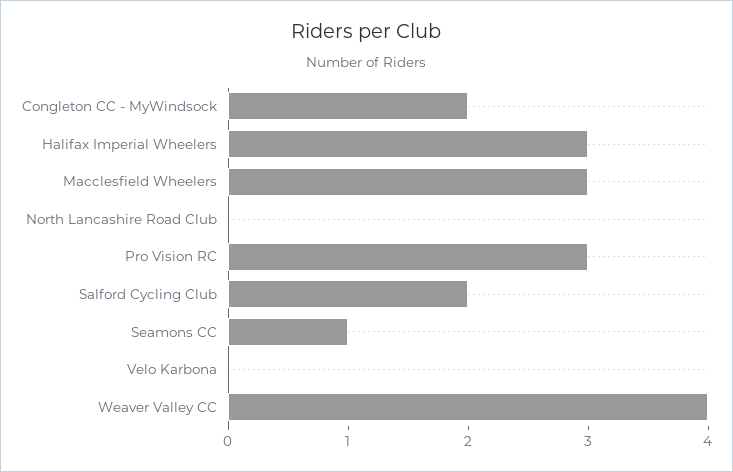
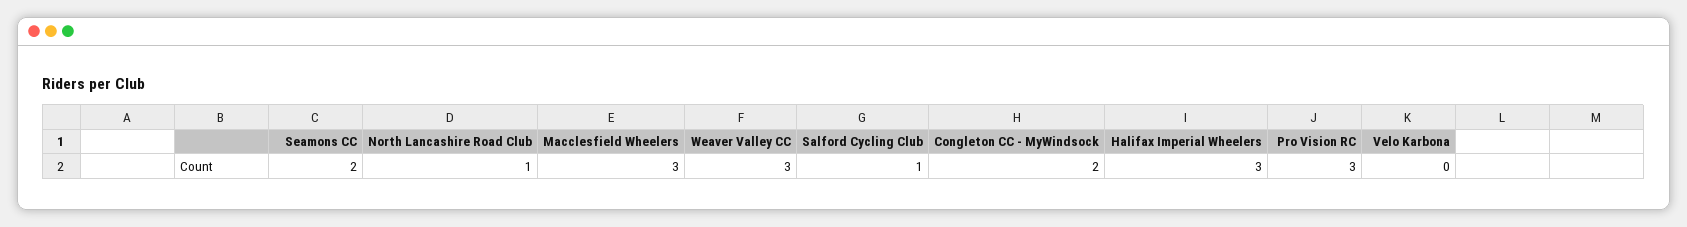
North Lancashire Road Club: 0 -> 1
Salford Cycling Club: 2 -> 1
Seamons CC: 1 -> 2
Weaver Valley CC: 4 -> 3

